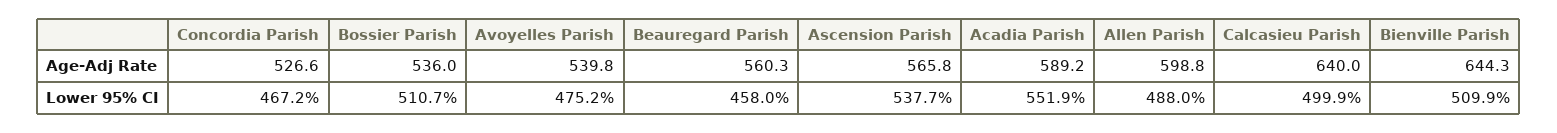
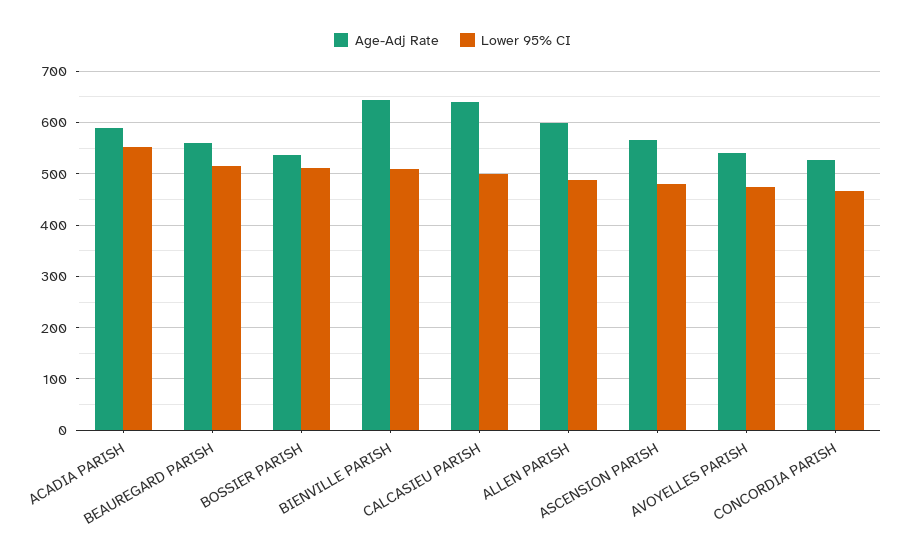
Lower 95% CI, Beauregard Parish: 458 -> 520
Lower 95% CI, Ascension Parish: 537.7 -> 480

